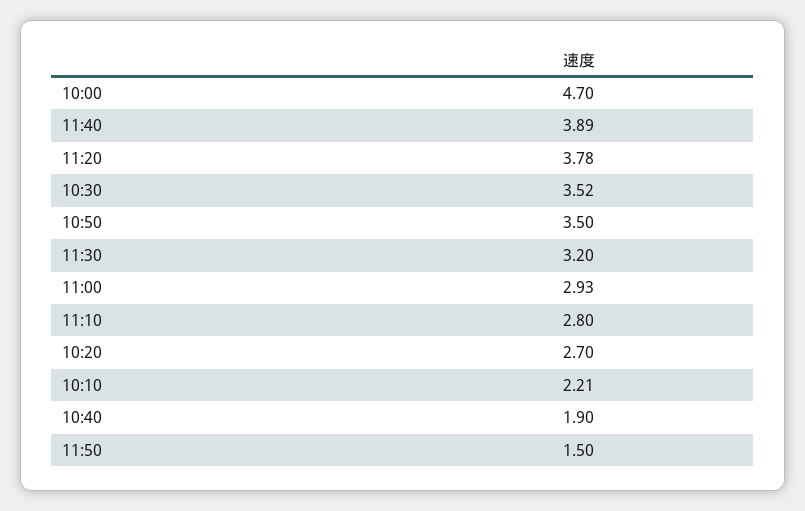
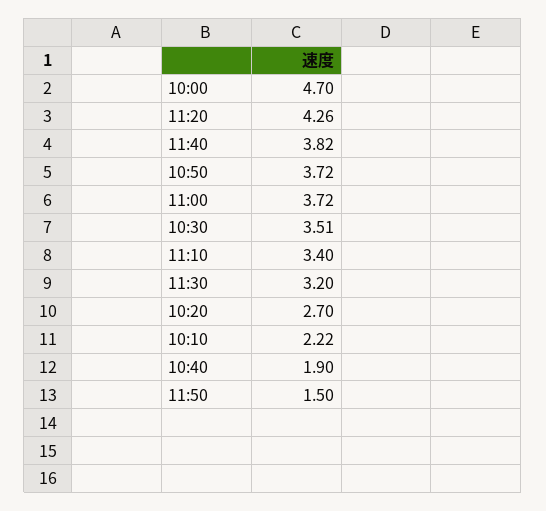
11:40: 3.89 -> 3.82
11:20: 3.78 -> 4.26
10:30: 3.52 -> 3.51
10:50: 3.5 -> 3.72
11:00: 2.93 -> 3.72
11:10: 2.8 -> 3.4
10:10: 2.21 -> 2.22

